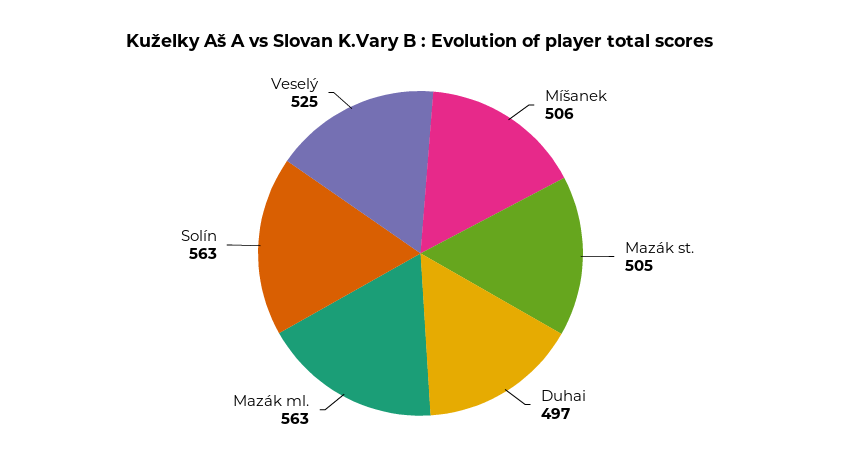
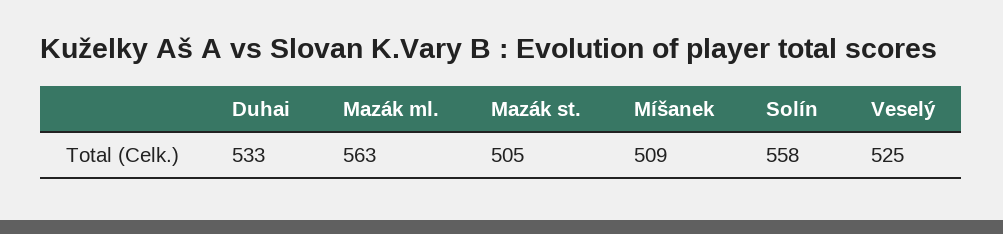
Míšanek: 506 -> 509
Duhai: 497 -> 533
Solín: 563 -> 558

